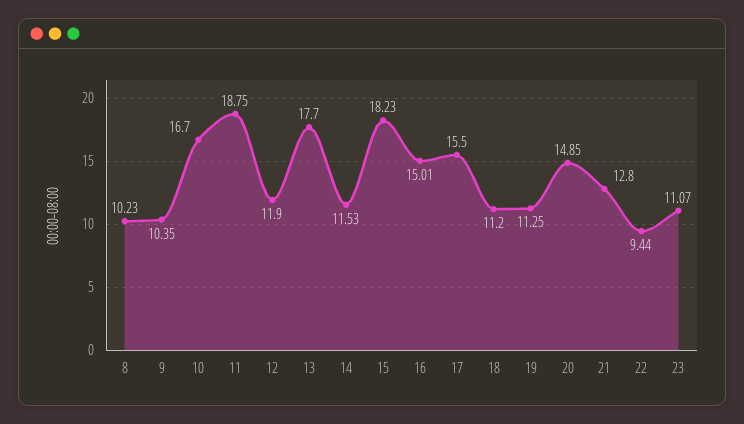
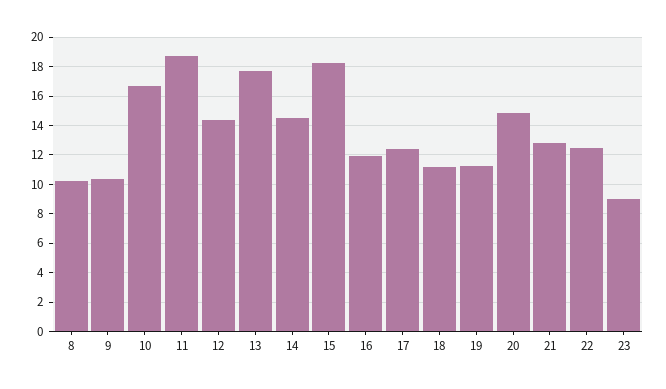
12: 11.9 -> 14.5
14: 11.53 -> 14.5
16: 15.01 -> 12
17: 15.5 -> 12.5
22: 9.44 -> 12.5
23: 11.07 -> 9

